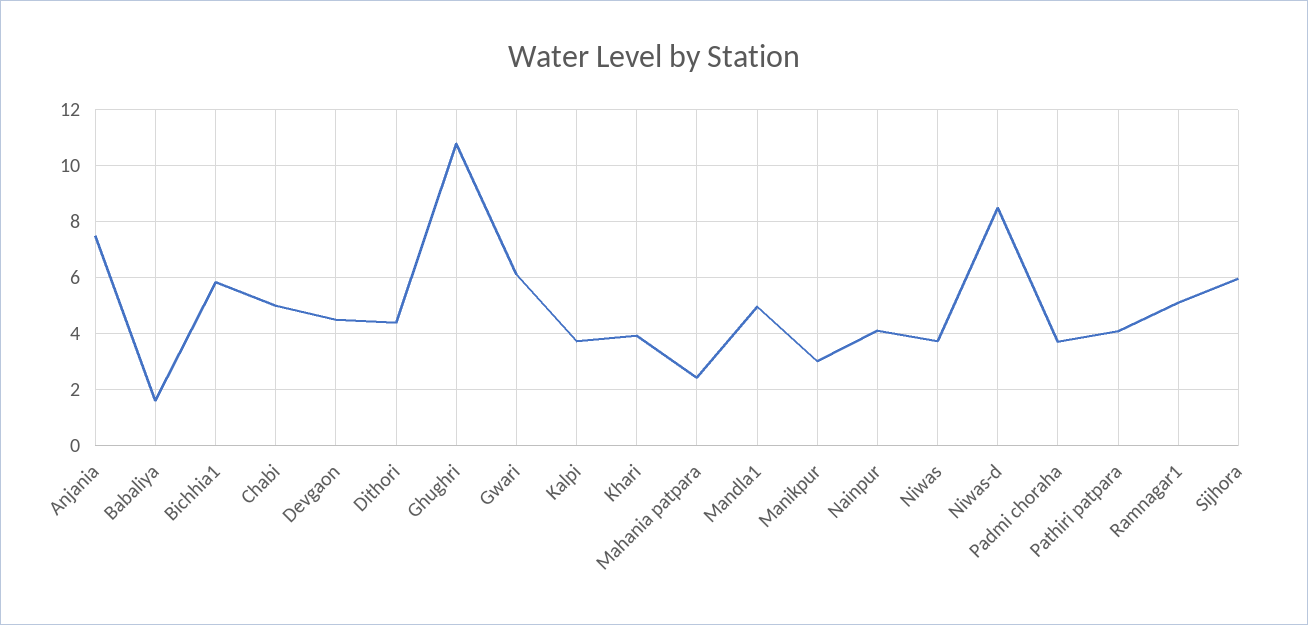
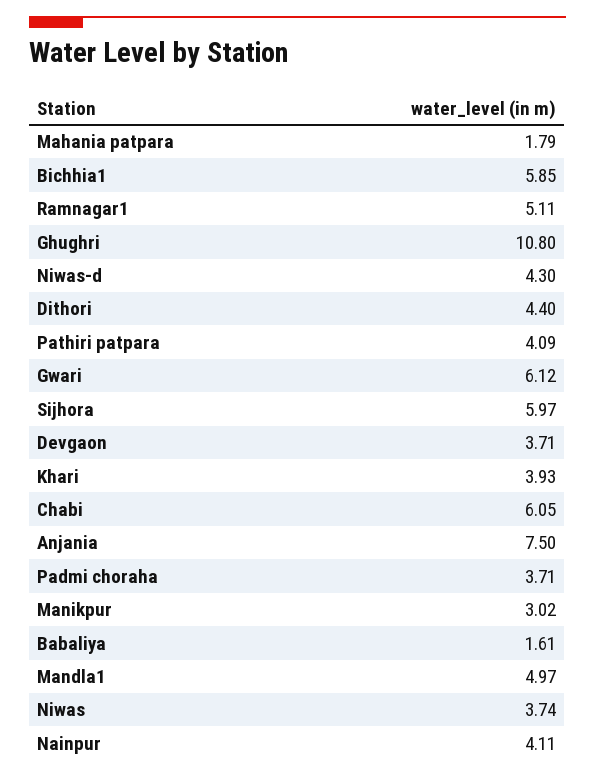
Chabi: 5 -> 6.05
Devgaon: 4.5 -> 3.71
Kalpi: 3.75 -> none
Mahania patpara: 2.5 -> 1.79
Niwas-d: 8.5 -> 4.3

